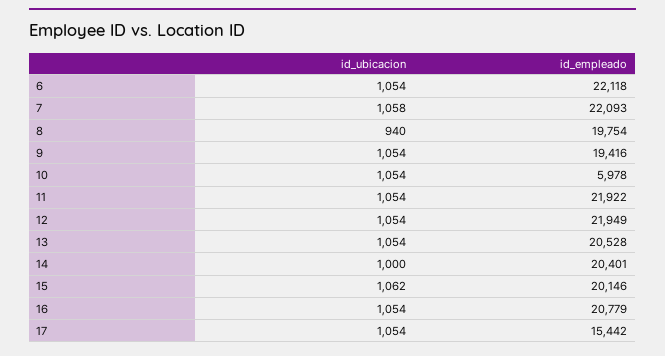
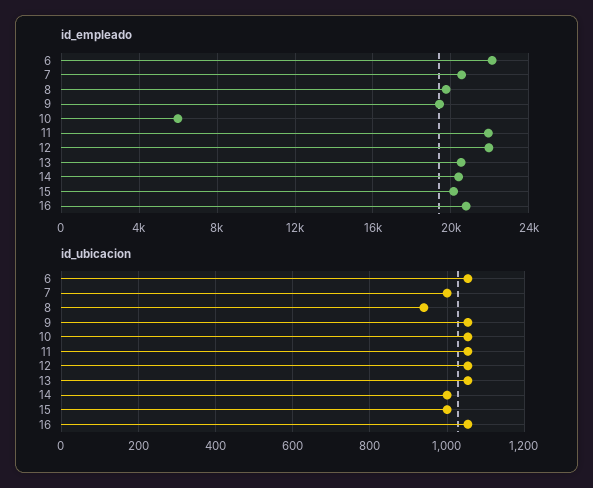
id_ubicacion, 7: 1058 -> 1000
id_empleado, 7: 22093 -> 20500
id_ubicacion, 15: 1062 -> 1000
id_ubicacion, 17: 1054 -> none
id_empleado, 17: 15442 -> none

